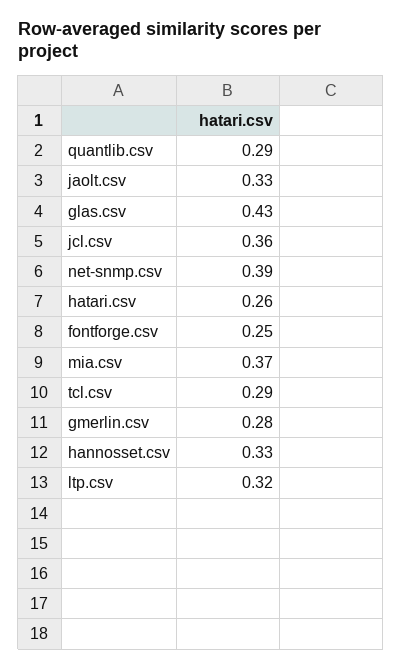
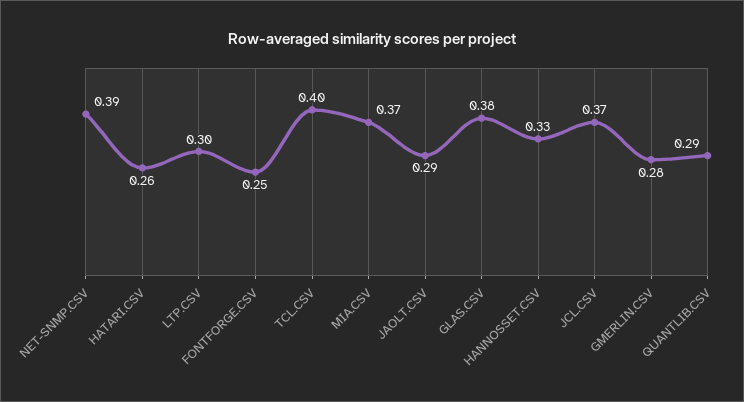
jaolt.csv: 0.33 -> 0.29
glas.csv: 0.43 -> 0.38
jcl.csv: 0.36 -> 0.37
tcl.csv: 0.29 -> 0.4
ltp.csv: 0.32 -> 0.3

